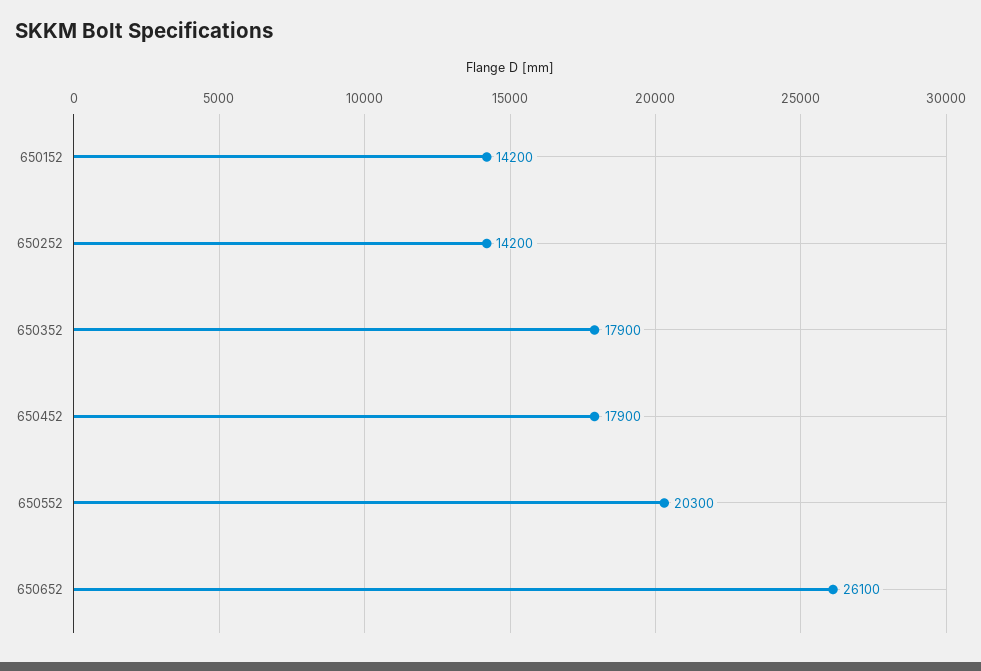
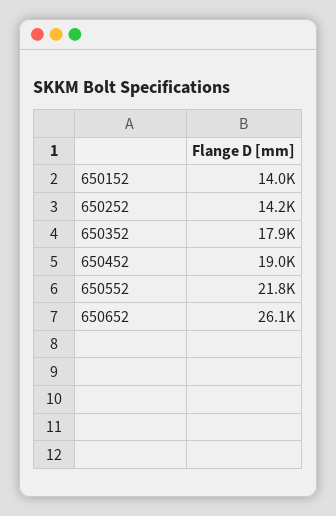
650152: 14200 -> 14000
650452: 17900 -> 19000
650552: 20300 -> 21800

